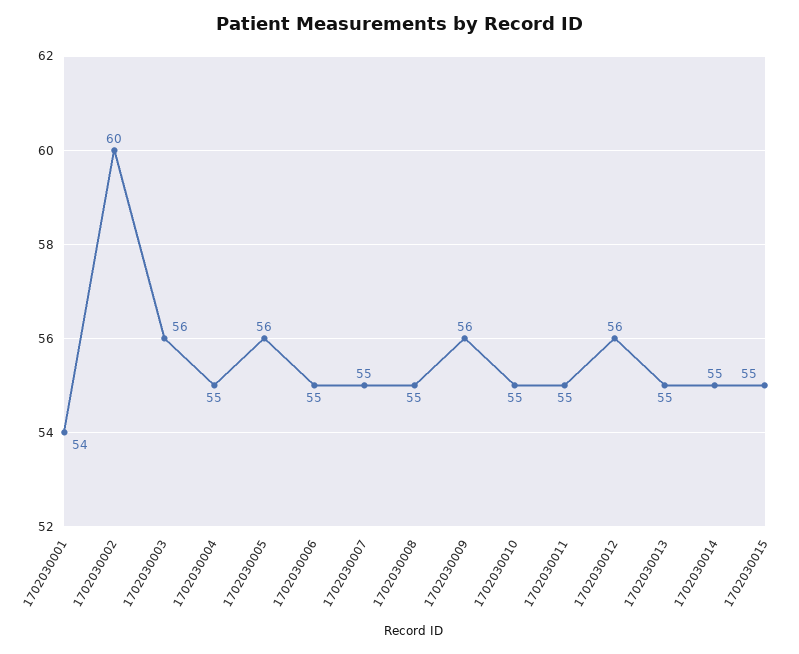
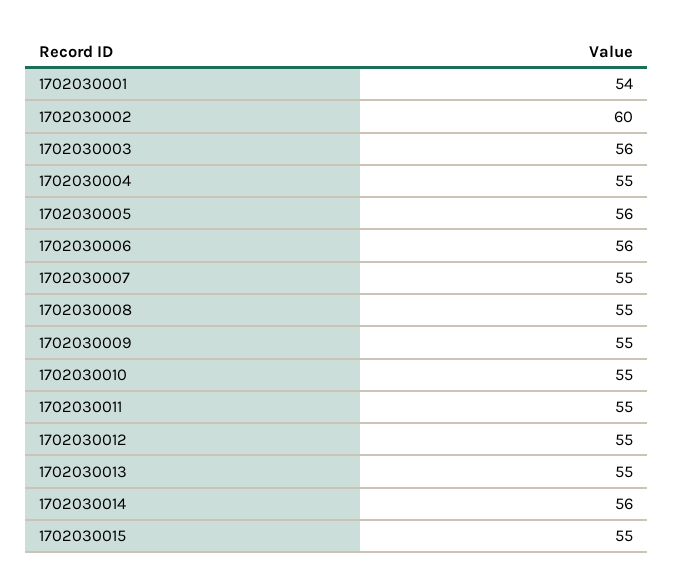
1702030006: 55 -> 56
1702030009: 56 -> 55
1702030012: 56 -> 55
1702030014: 55 -> 56

